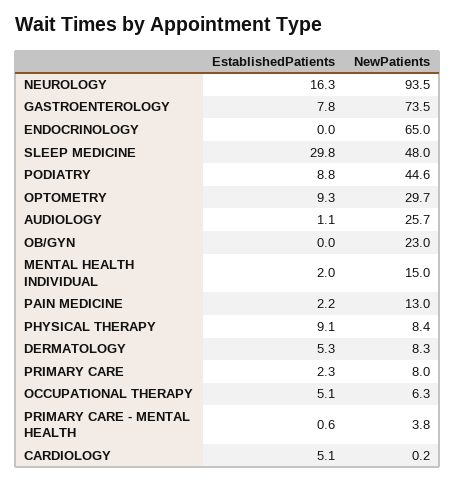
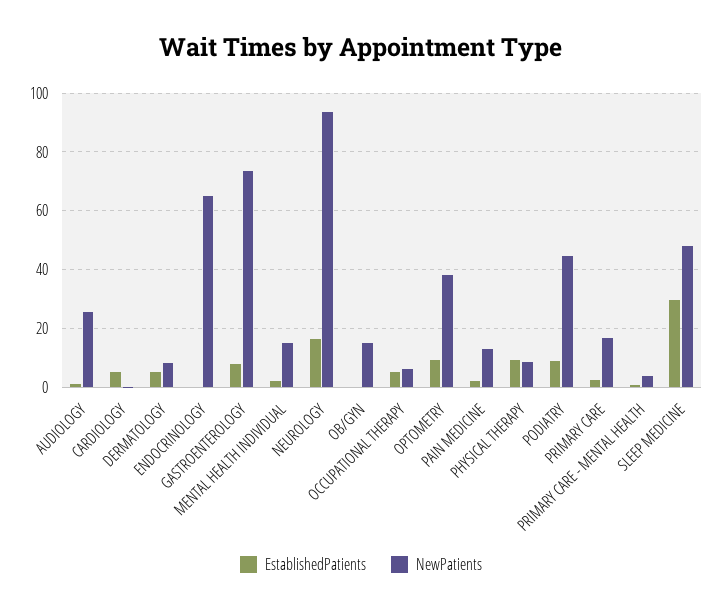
NewPatients, OPTOMETRY: 29.7 -> 37.5
NewPatients, OB/GYN: 23 -> 15
NewPatients, PRIMARY CARE: 8 -> 17.5

